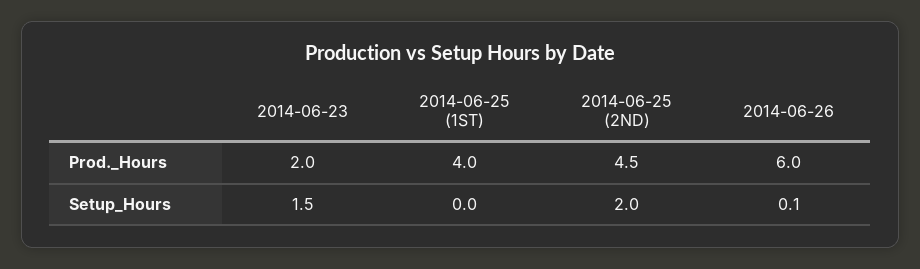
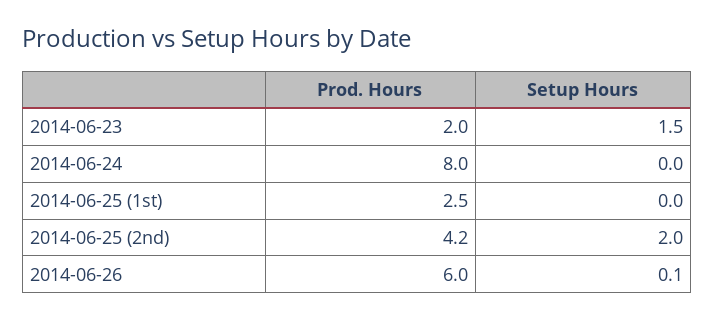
2014-06-25 (1ST), Prod._Hours: 4 -> 2.5
2014-06-25 (2ND), Prod._Hours: 4.5 -> 4.2
2014-06-24, Prod._Hours: none -> 8
2014-06-24, Setup_Hours: none -> 0

